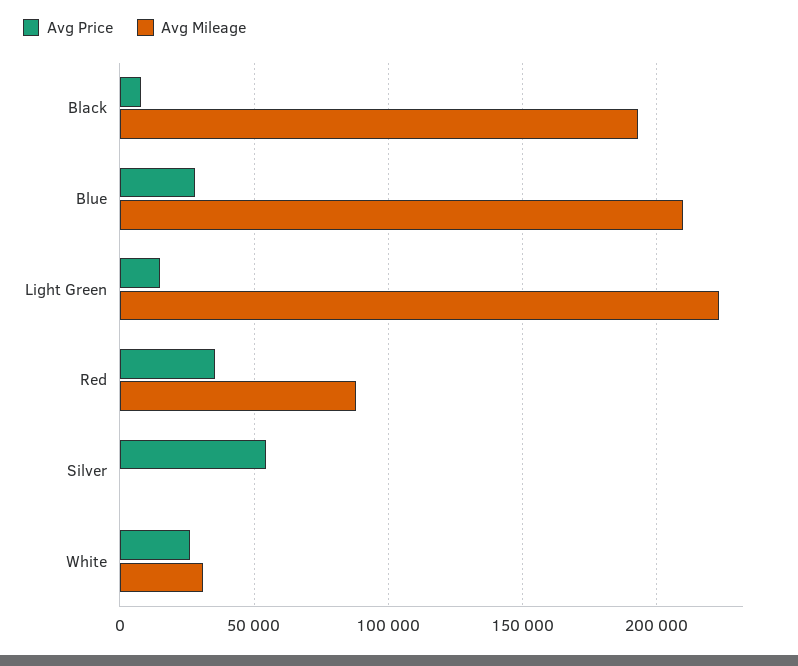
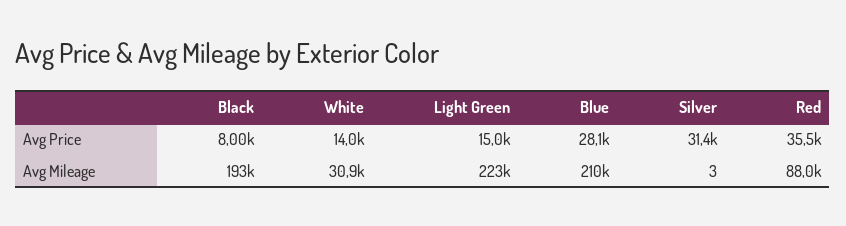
Avg Price, Silver: 55000 -> 31400
Avg Price, White: 25000 -> 14000

